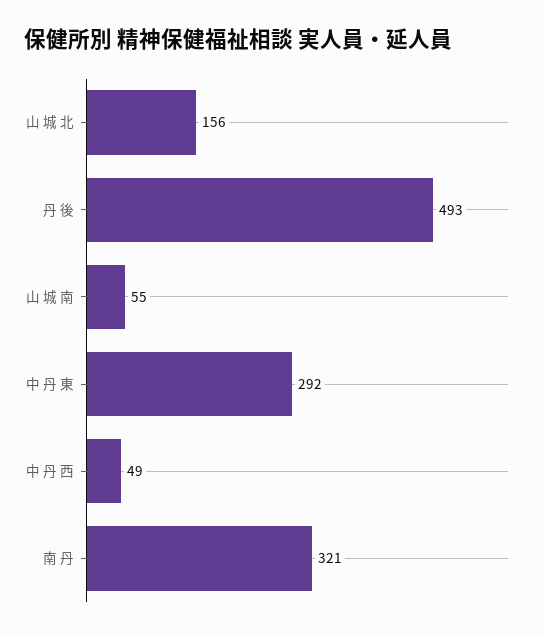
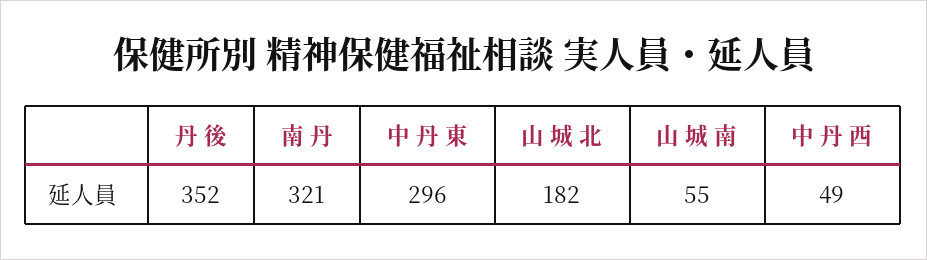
山 城 北: 156 -> 182
丹 後: 493 -> 352
中 丹 東: 292 -> 296

